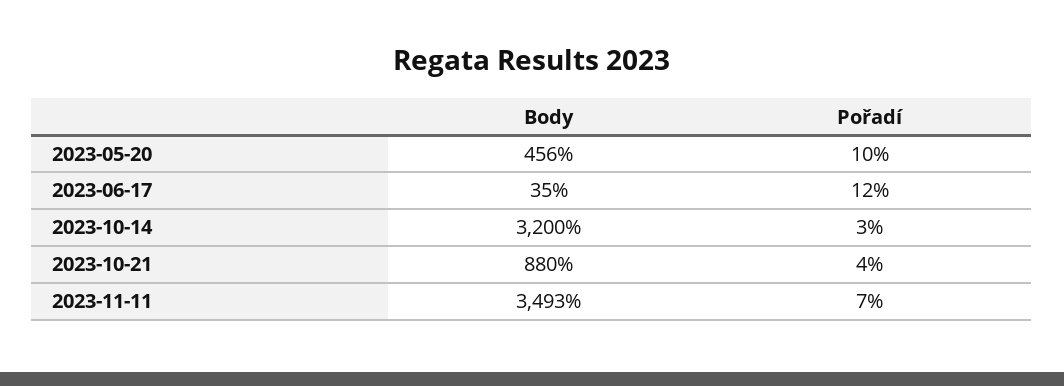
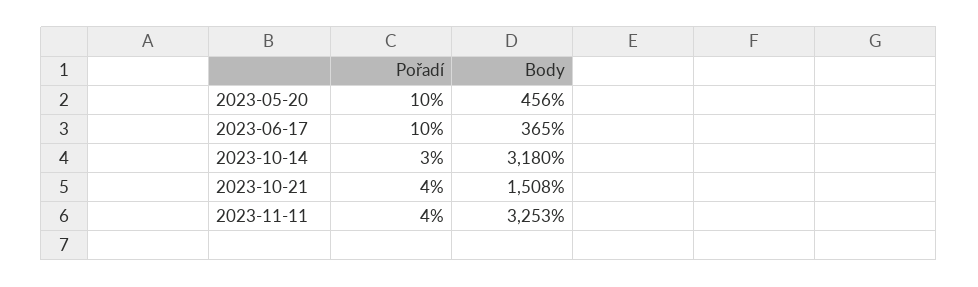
Body, 2023-06-17: 35 -> 365
Pořadí, 2023-06-17: 12 -> 10
Body, 2023-10-14: 3200 -> 3180
Body, 2023-10-21: 880 -> 1508
Body, 2023-11-11: 3493 -> 3253
Pořadí, 2023-11-11: 7 -> 4

